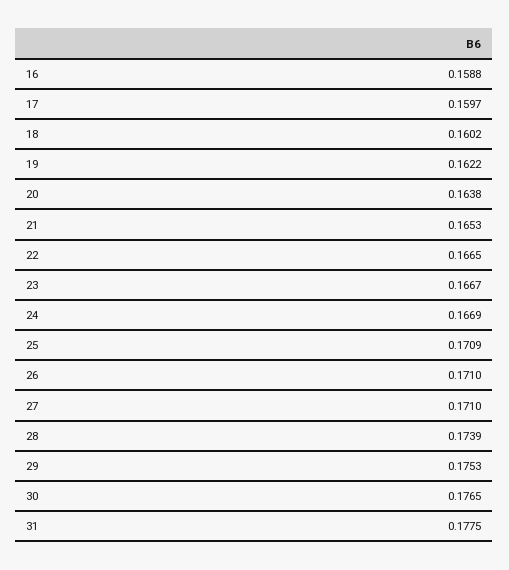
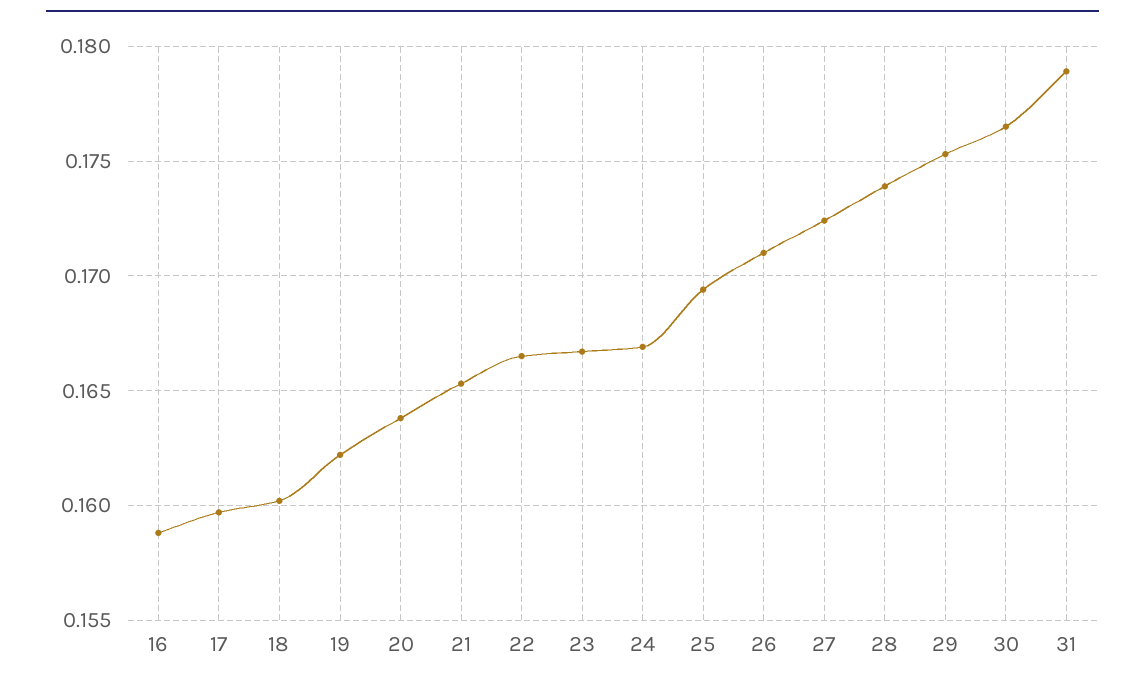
25: 0.1709 -> 0.1695
27: 0.171 -> 0.1725
31: 0.1775 -> 0.179

